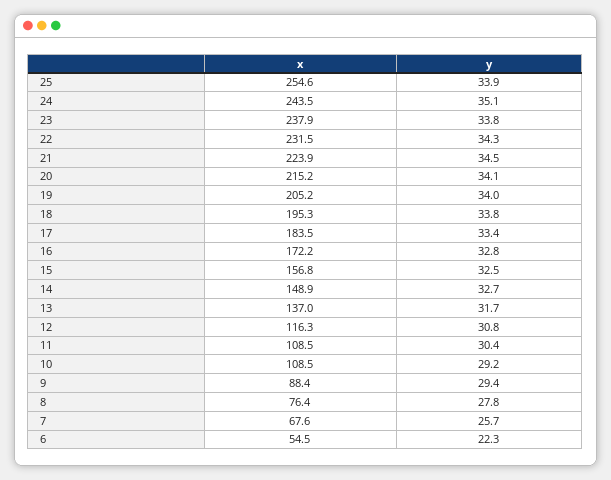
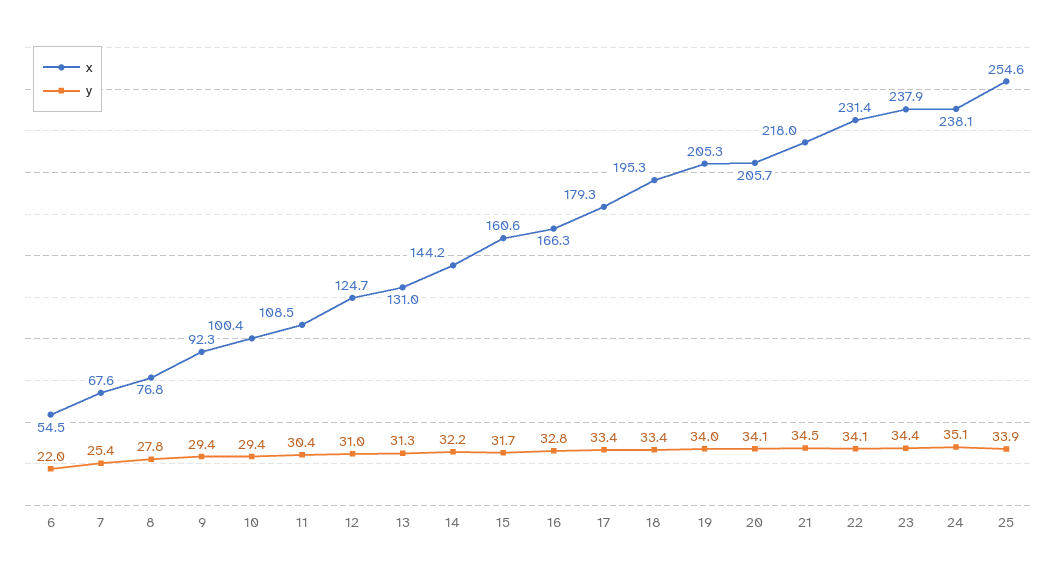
x, 24: 243.5 -> 238.1
y, 23: 33.8 -> 34.4
x, 22: 231.5 -> 231.4
y, 22: 34.3 -> 34.1
x, 21: 223.9 -> 218
x, 20: 215.2 -> 205.7
x, 19: 205.2 -> 205.3
y, 18: 33.8 -> 33.4
x, 17: 183.5 -> 179.3
x, 16: 172.2 -> 166.3
x, 15: 156.8 -> 160.6
y, 15: 32.5 -> 31.7
x, 14: 148.9 -> 144.2
y, 14: 32.7 -> 32.2
x, 13: 137 -> 131
y, 13: 31.7 -> 31.3
x, 12: 116.3 -> 124.7
y, 12: 30.8 -> 31
x, 10: 108.5 -> 100.4
y, 10: 29.2 -> 29.4
x, 9: 88.4 -> 92.3
x, 8: 76.4 -> 76.8
y, 7: 25.7 -> 25.4
y, 6: 22.3 -> 22

